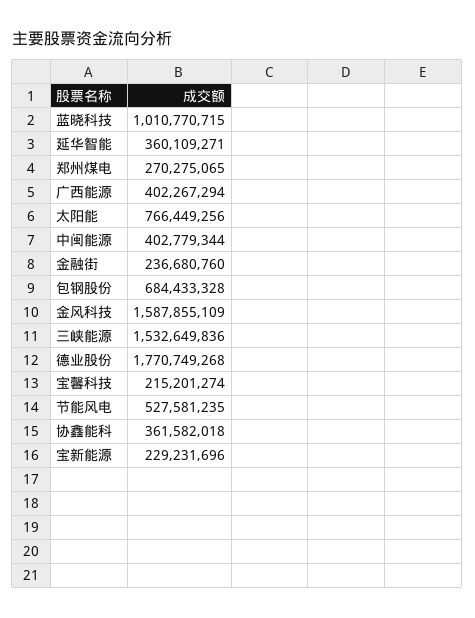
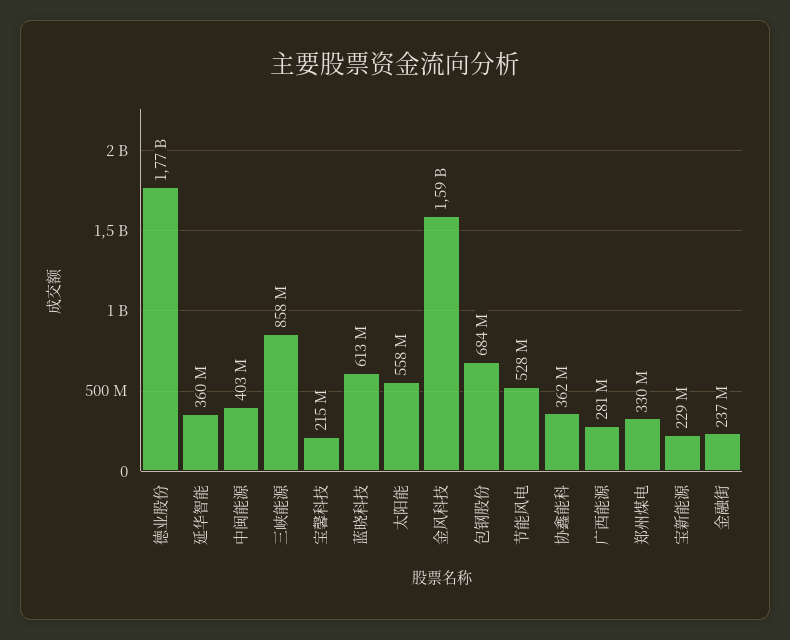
蓝晓科技: 1010770715 -> 613000000
郑州煤电: 270275065 -> 330000000
广西能源: 402267294 -> 281000000
太阳能: 766449256 -> 558000000
三峡能源: 1532649836 -> 858000000

